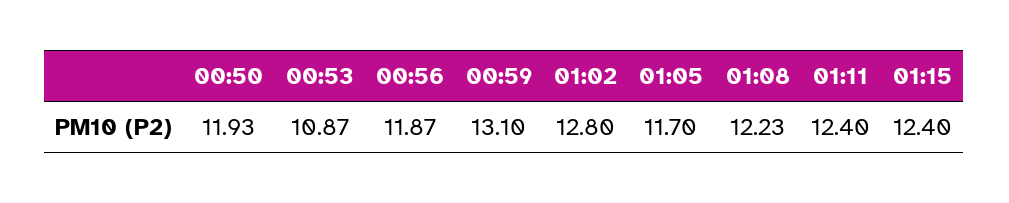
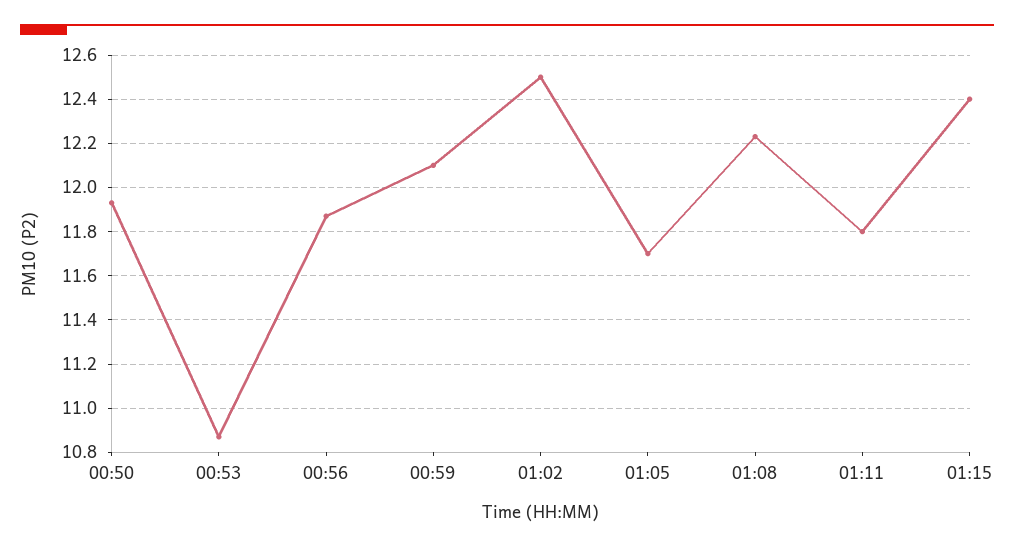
00:59: 13.1 -> 12.1
01:02: 12.8 -> 12.5
01:11: 12.4 -> 11.8

